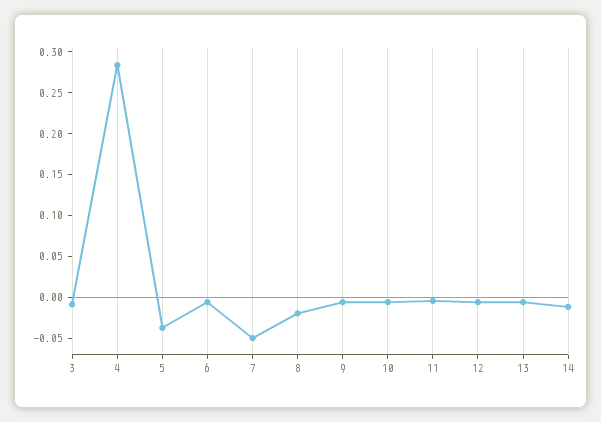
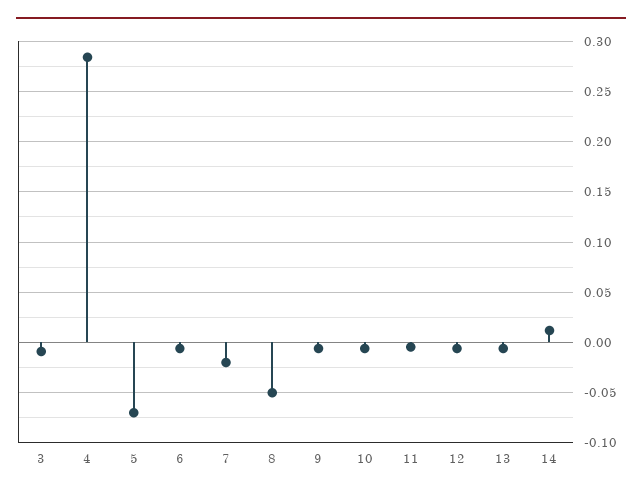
5: -0.04 -> -0.07
7: -0.05 -> -0.02
8: -0.02 -> -0.05
14: -0.01 -> 0.01

